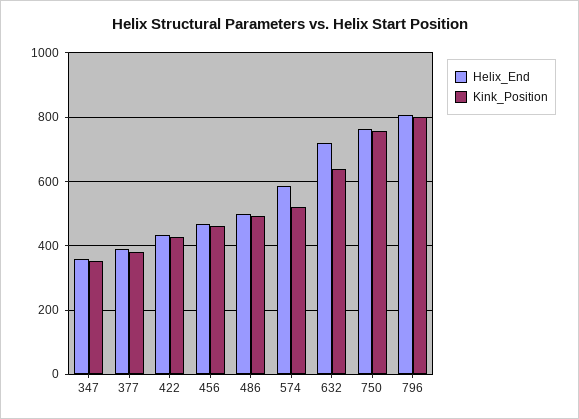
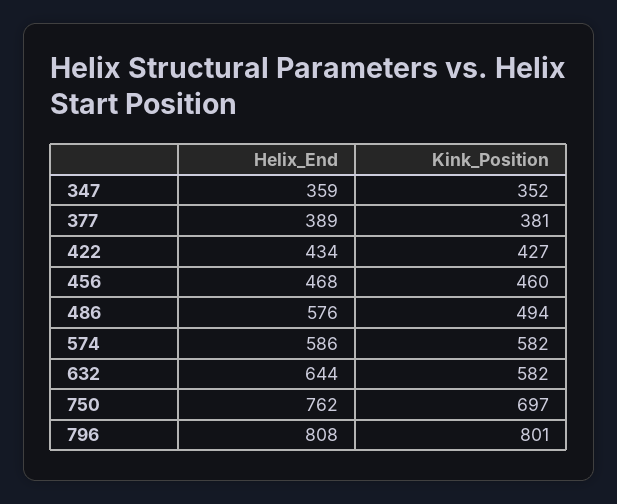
Helix_End, 486: 500 -> 576
Kink_Position, 574: 520 -> 582
Helix_End, 632: 720 -> 644
Kink_Position, 632: 640 -> 582
Kink_Position, 750: 760 -> 697

